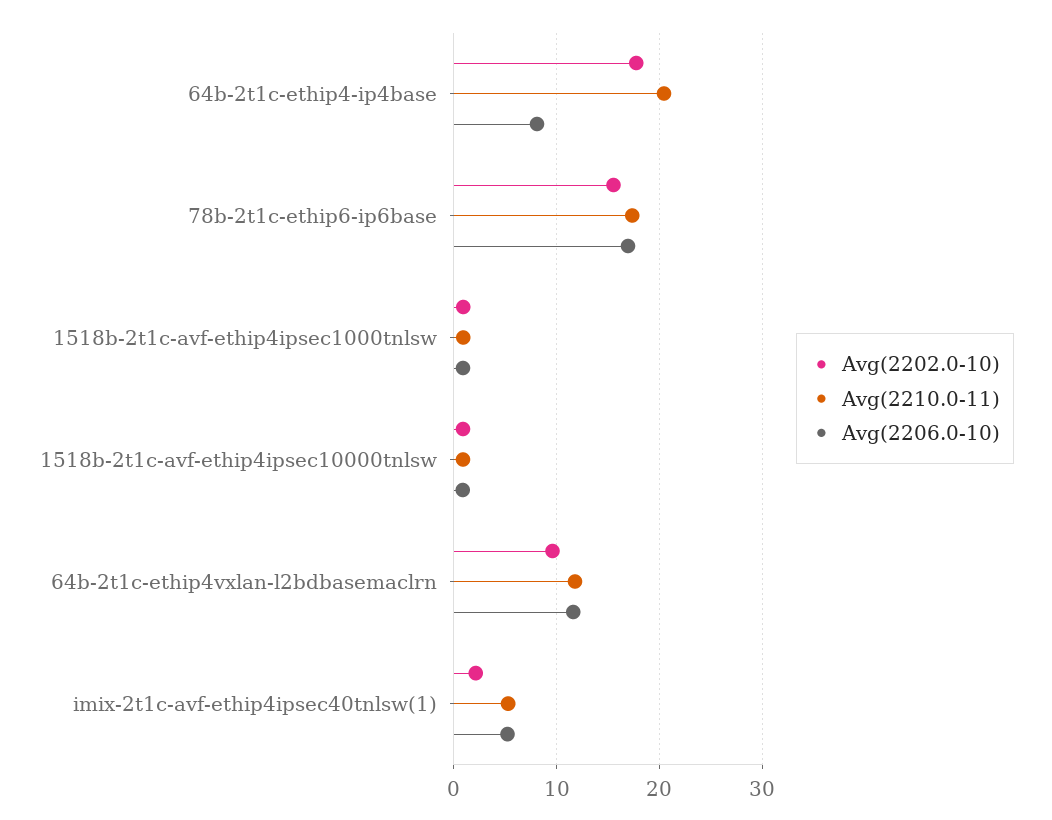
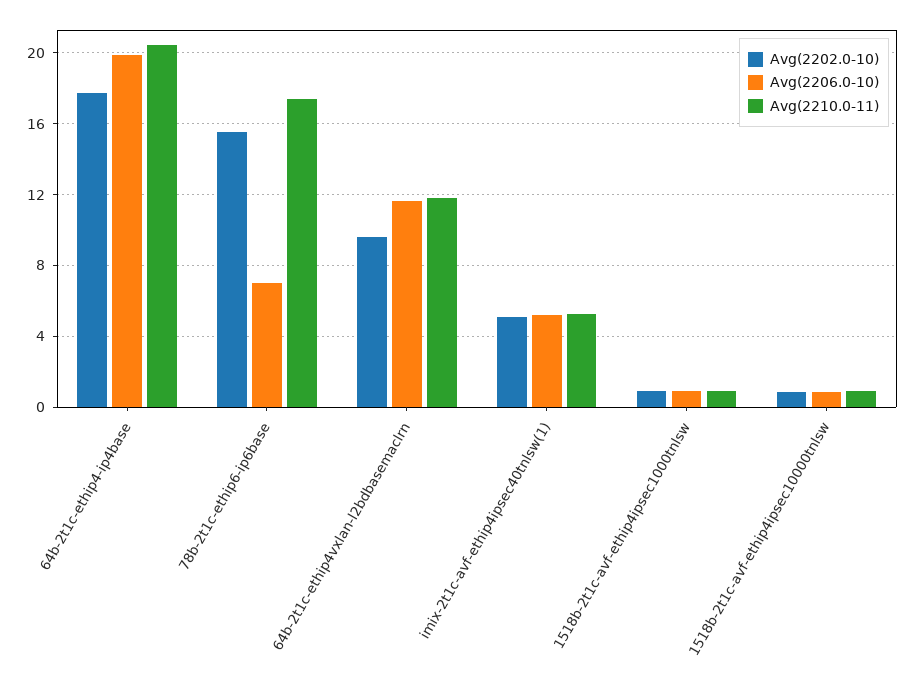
Avg(2206.0-10), 64b-2t1c-ethip4-ip4base: 8 -> 20
Avg(2206.0-10), 78b-2t1c-ethip6-ip6base: 17 -> 7
Avg(2202.0-10), imix-2t1c-avf-ethip4ipsec40tnlsw(1): 2 -> 5

